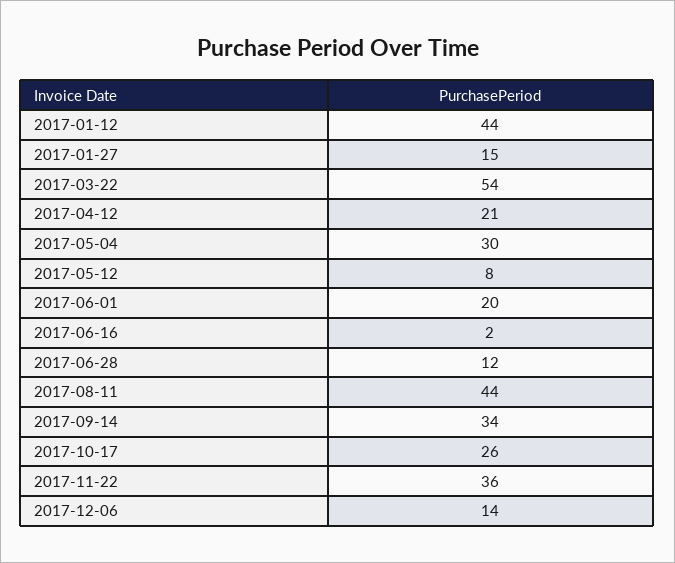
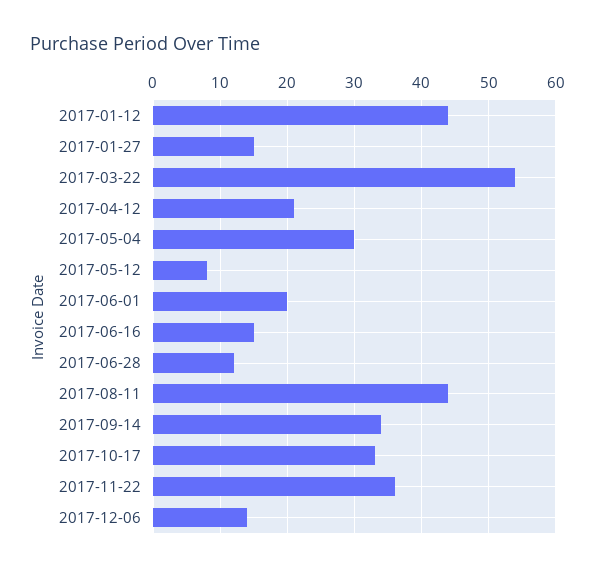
2017-06-16: 2 -> 15
2017-10-17: 26 -> 33

